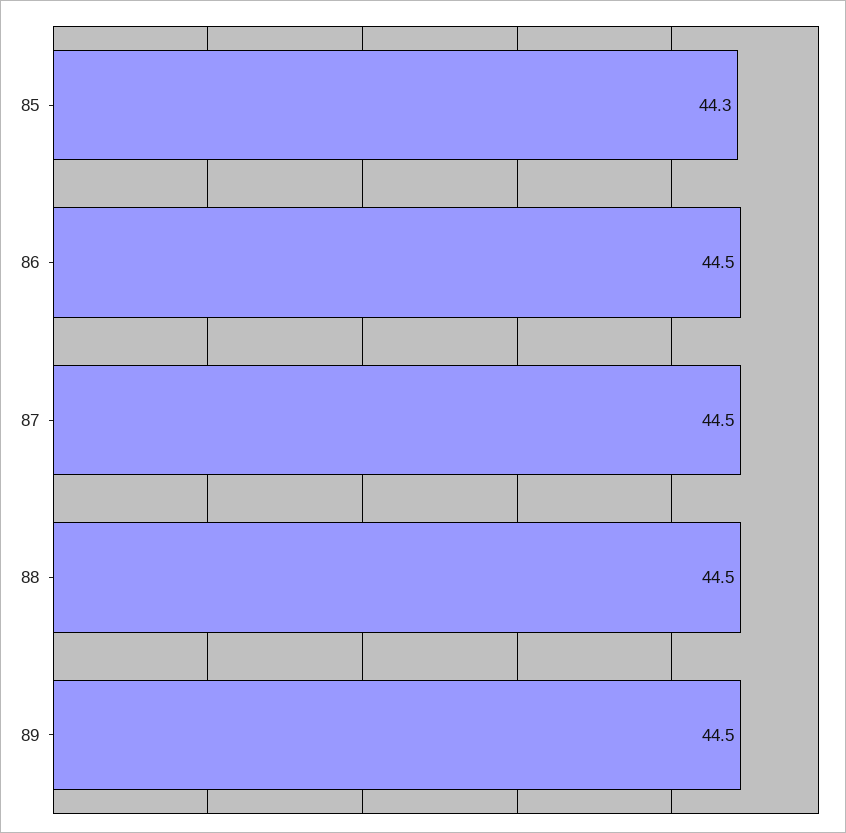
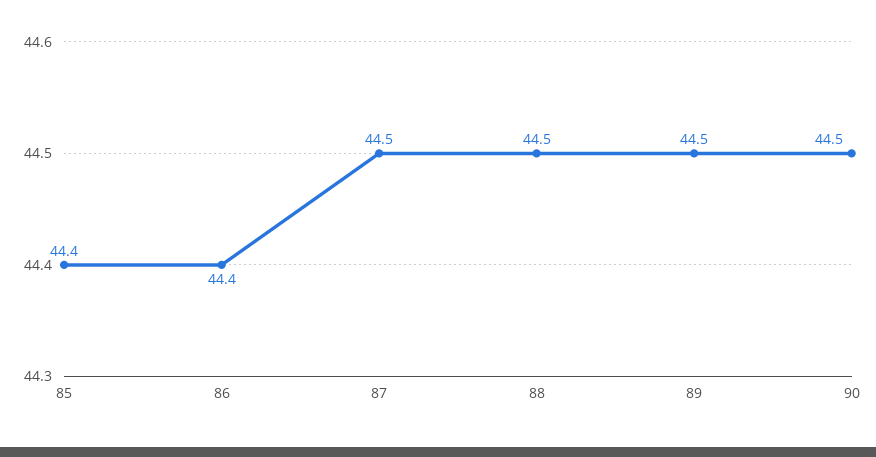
85: 44.3 -> 44.4
86: 44.5 -> 44.4
90: none -> 44.5

